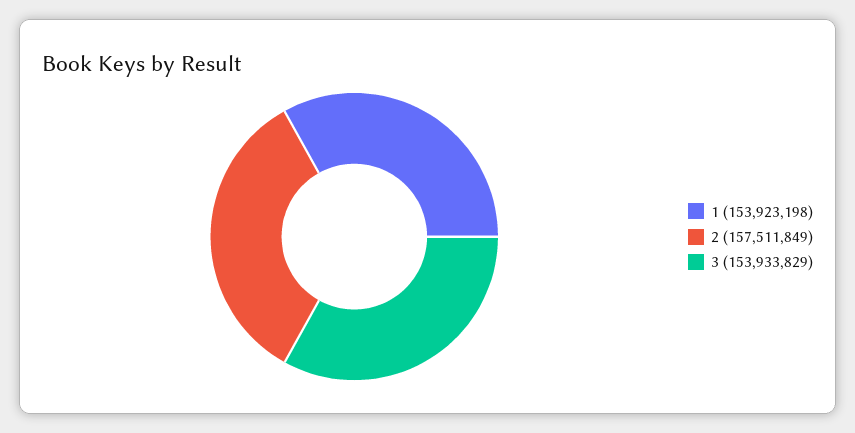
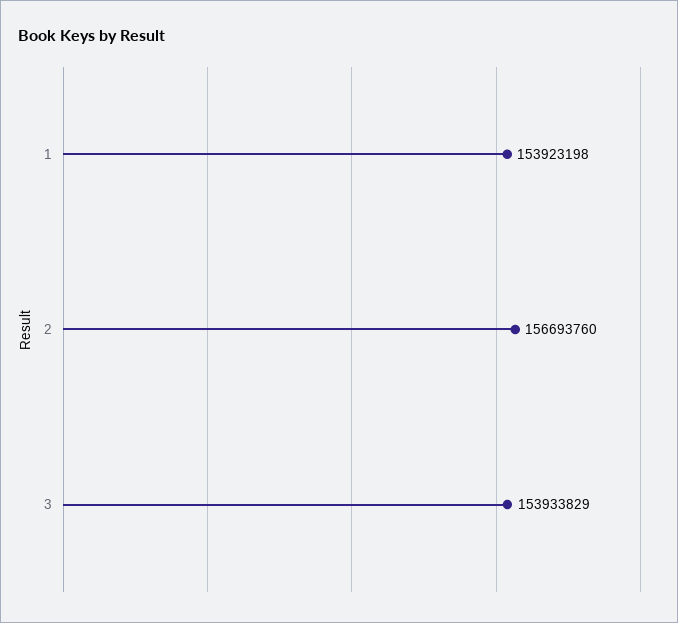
2: 157511849 -> 156693760

